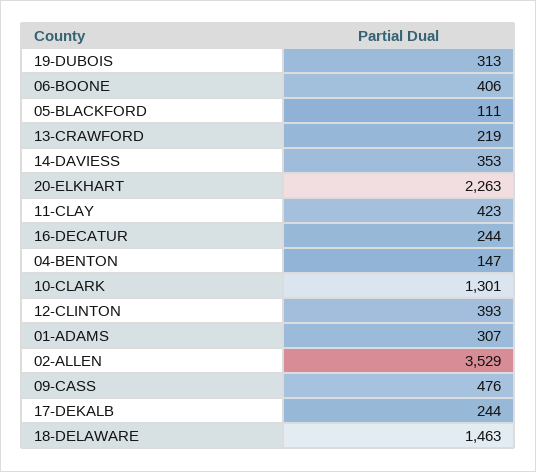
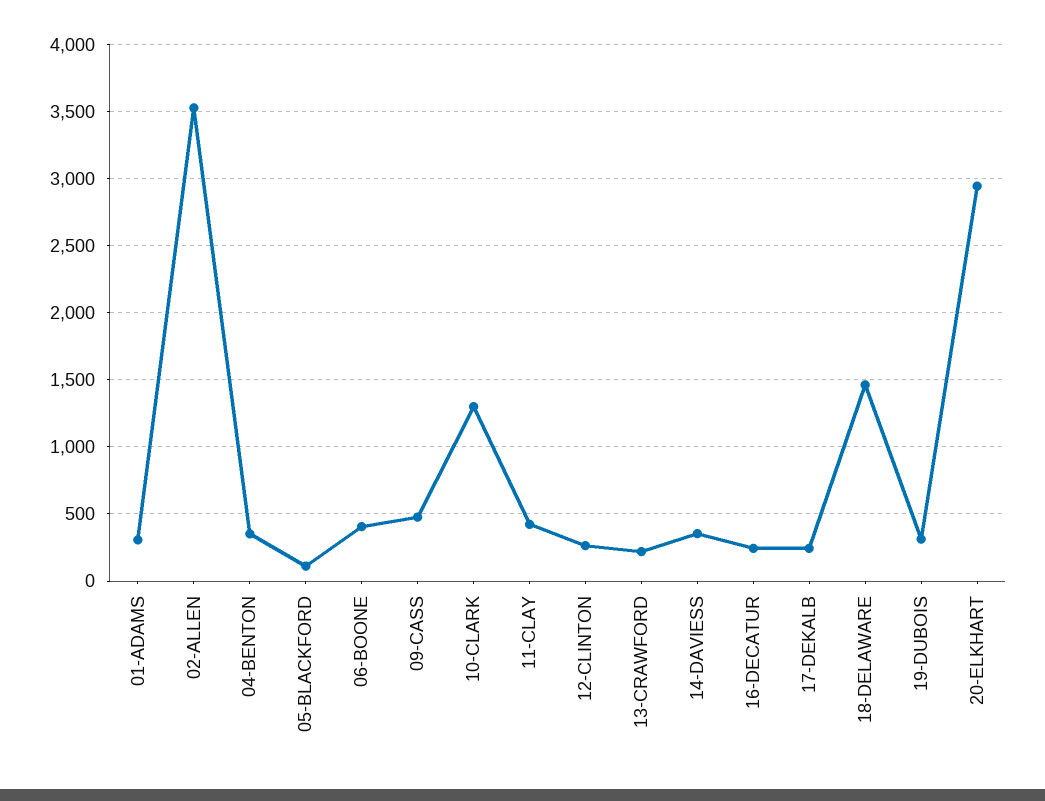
20-ELKHART: 2263 -> 2950
04-BENTON: 147 -> 350
12-CLINTON: 393 -> 250

